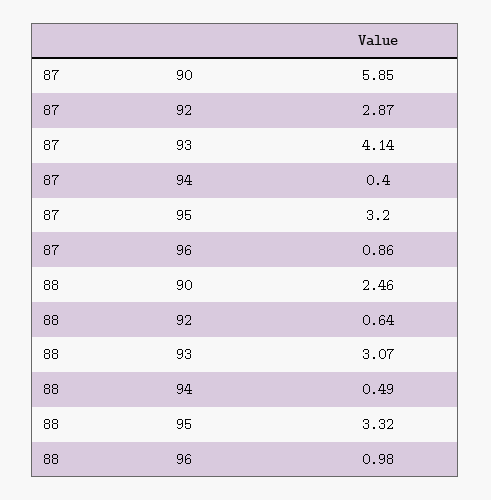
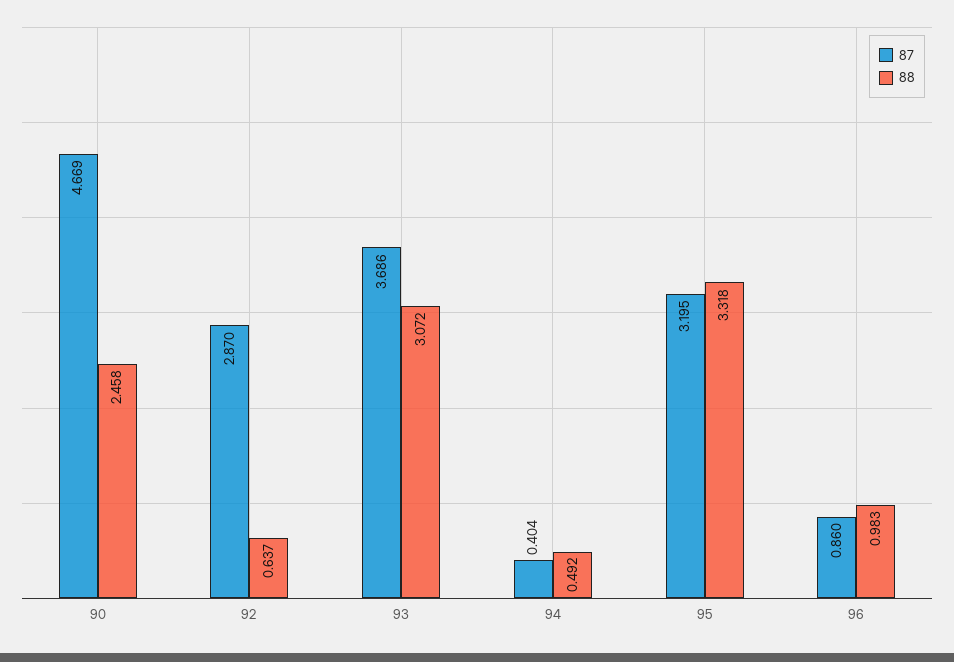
87, 90: 5.85 -> 4.669
87, 93: 4.14 -> 3.686

